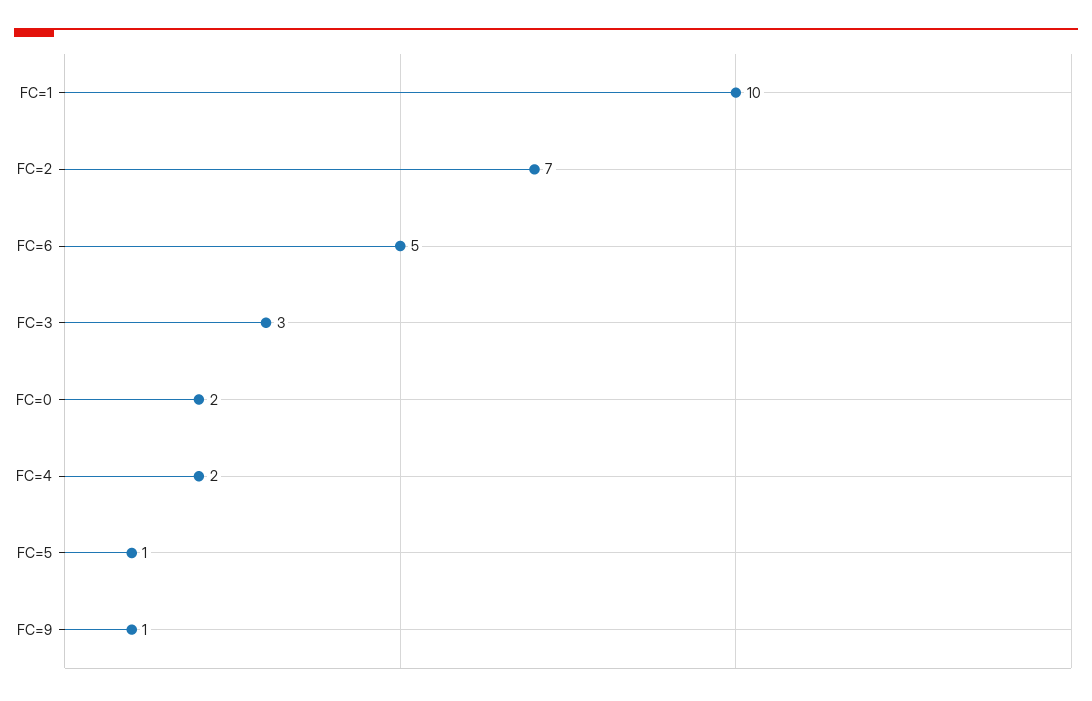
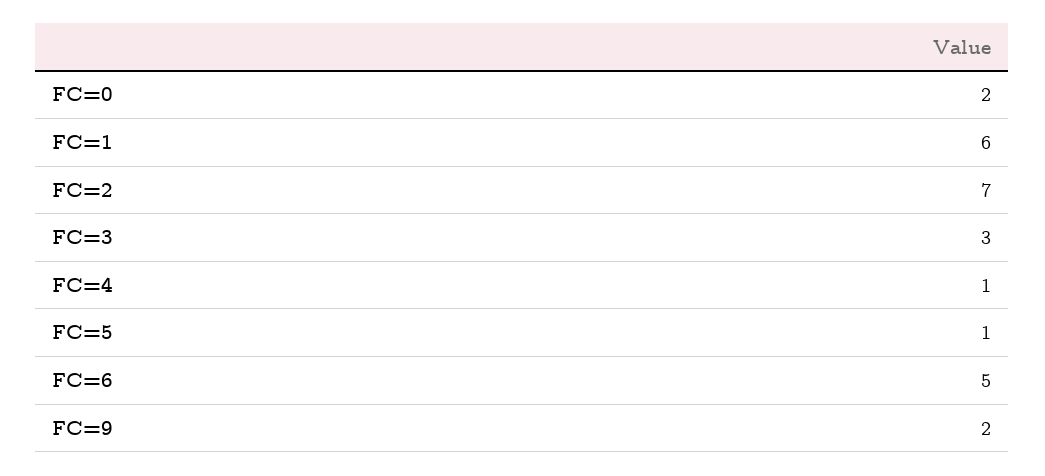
FC=1: 10 -> 6
FC=4: 2 -> 1
FC=9: 1 -> 2

